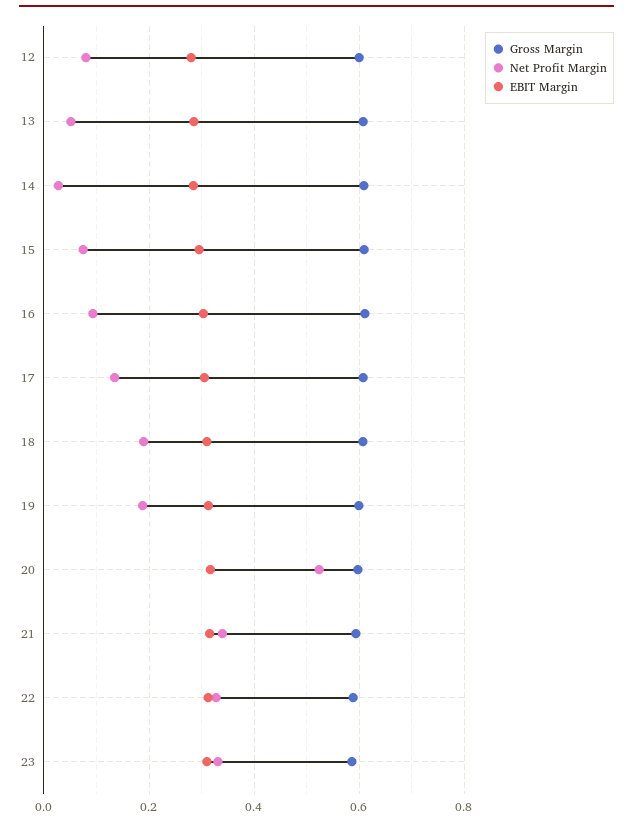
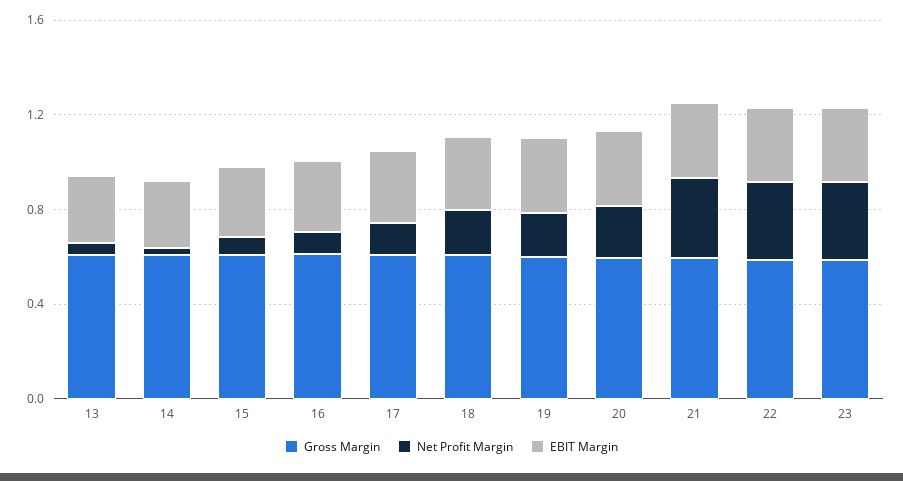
Gross Margin, 12: 0.6 -> none
Net Profit Margin, 12: 0.08 -> none
EBIT Margin, 12: 0.28 -> none
Net Profit Margin, 20: 0.52 -> 0.2

